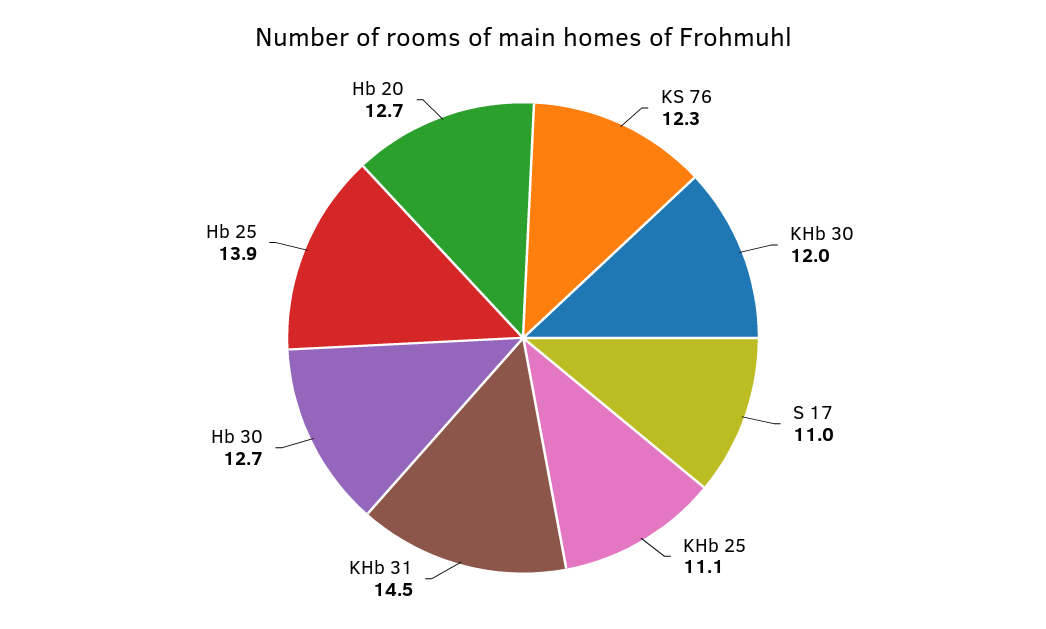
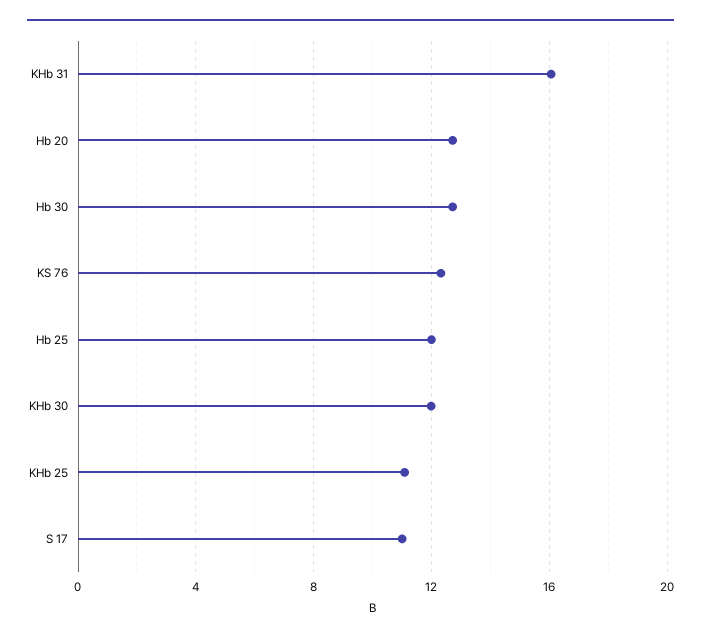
KHb 31: 14.5 -> 16
Hb 25: 13.9 -> 12

